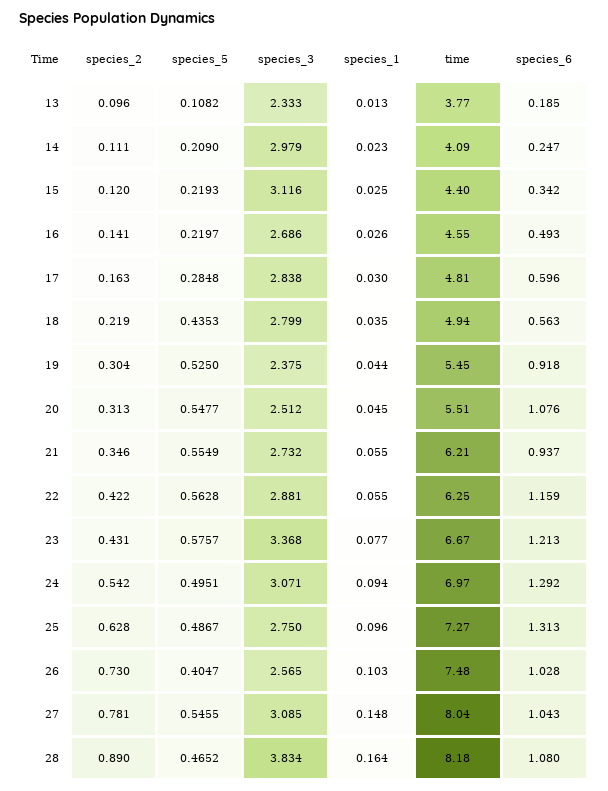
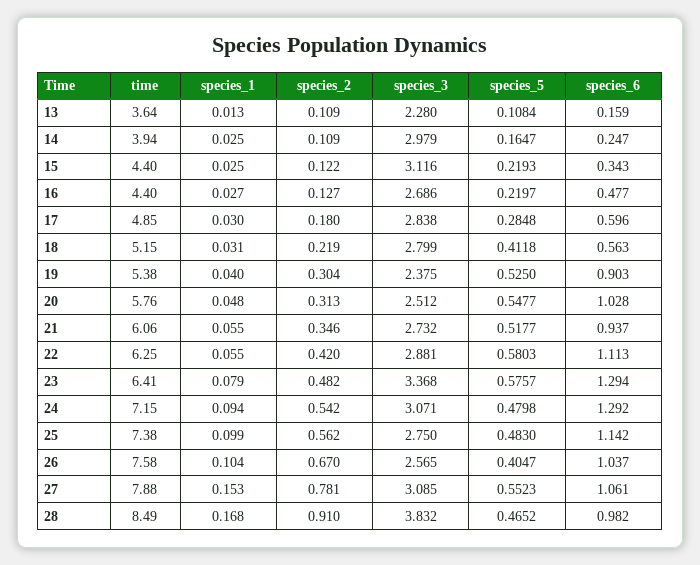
species_2, 13: 0.096 -> 0.109
species_5, 13: 0.1082 -> 0.1084
species_3, 13: 2.333 -> 2.28
time, 13: 3.77 -> 3.64
species_6, 13: 0.185 -> 0.159
species_2, 14: 0.111 -> 0.109
species_5, 14: 0.209 -> 0.1647
species_1, 14: 0.023 -> 0.025
time, 14: 4.09 -> 3.94
species_2, 15: 0.12 -> 0.122
species_6, 15: 0.342 -> 0.343
species_2, 16: 0.141 -> 0.127
species_1, 16: 0.026 -> 0.027
time, 16: 4.55 -> 4.4
species_6, 16: 0.493 -> 0.477
species_2, 17: 0.163 -> 0.18
time, 17: 4.81 -> 4.85
species_5, 18: 0.4353 -> 0.4118
species_1, 18: 0.035 -> 0.031
time, 18: 4.94 -> 5.15
species_1, 19: 0.044 -> 0.04
time, 19: 5.45 -> 5.38
species_6, 19: 0.918 -> 0.903
species_1, 20: 0.045 -> 0.048
time, 20: 5.51 -> 5.76
species_6, 20: 1.076 -> 1.028
species_5, 21: 0.5549 -> 0.5177
time, 21: 6.21 -> 6.06
species_2, 22: 0.422 -> 0.42
species_5, 22: 0.5628 -> 0.5803
species_6, 22: 1.159 -> 1.113
species_2, 23: 0.431 -> 0.482
species_1, 23: 0.077 -> 0.079
time, 23: 6.67 -> 6.41
species_6, 23: 1.213 -> 1.294
species_5, 24: 0.4951 -> 0.4798
time, 24: 6.97 -> 7.15
species_2, 25: 0.628 -> 0.562
species_5, 25: 0.4867 -> 0.483
species_1, 25: 0.096 -> 0.099
time, 25: 7.27 -> 7.38
species_6, 25: 1.313 -> 1.142
species_2, 26: 0.73 -> 0.67
species_1, 26: 0.103 -> 0.104
time, 26: 7.48 -> 7.58
species_6, 26: 1.028 -> 1.037
species_5, 27: 0.5455 -> 0.5523
species_1, 27: 0.148 -> 0.153
time, 27: 8.04 -> 7.88
species_6, 27: 1.043 -> 1.061
species_2, 28: 0.89 -> 0.91
species_3, 28: 3.834 -> 3.832
species_1, 28: 0.164 -> 0.168
time, 28: 8.18 -> 8.49
species_6, 28: 1.08 -> 0.982

